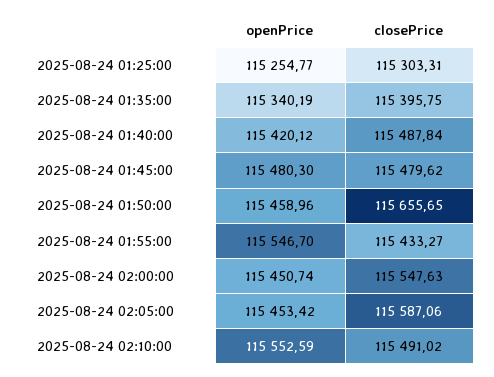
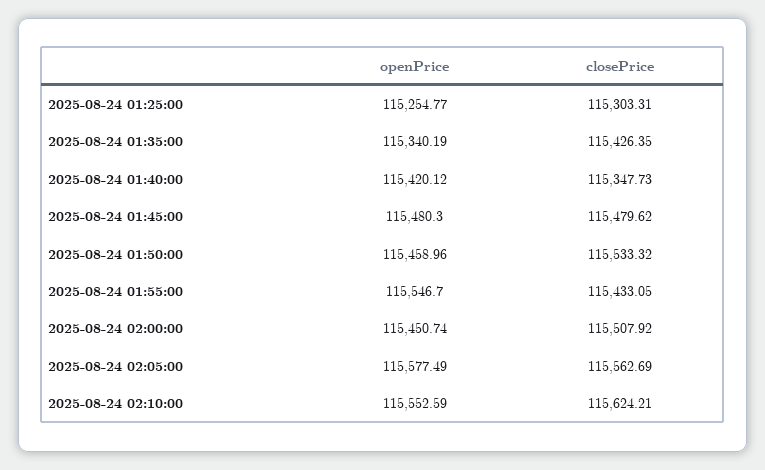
closePrice, 2025-08-24 01:35:00: 115395.75 -> 115426.35
closePrice, 2025-08-24 01:40:00: 115487.84 -> 115347.73
closePrice, 2025-08-24 01:50:00: 115655.65 -> 115533.32
closePrice, 2025-08-24 01:55:00: 115433.27 -> 115433.05
closePrice, 2025-08-24 02:00:00: 115547.63 -> 115507.92
openPrice, 2025-08-24 02:05:00: 115453.42 -> 115577.49
closePrice, 2025-08-24 02:05:00: 115587.06 -> 115562.69
closePrice, 2025-08-24 02:10:00: 115491.02 -> 115624.21

